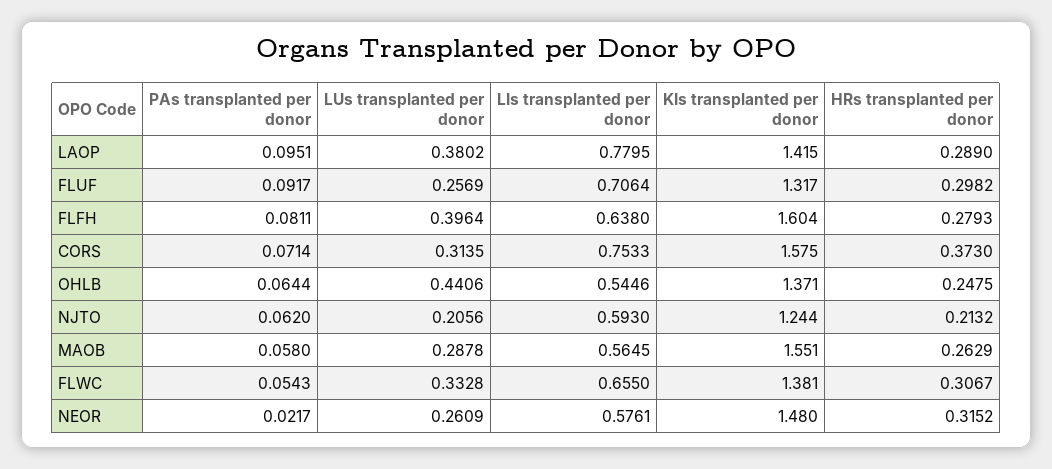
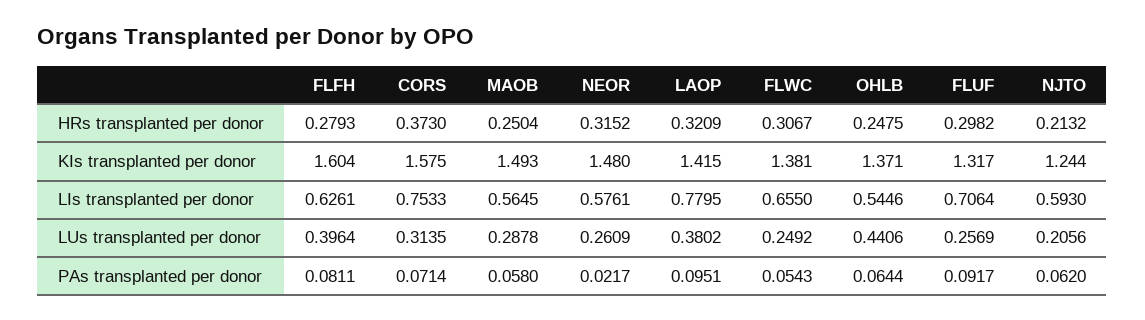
HRs transplanted per donor, LAOP: 0.289 -> 0.3209
LIs transplanted per donor, FLFH: 0.638 -> 0.6261
KIs transplanted per donor, MAOB: 1.551 -> 1.493
HRs transplanted per donor, MAOB: 0.2629 -> 0.2504
LUs transplanted per donor, FLWC: 0.3328 -> 0.2492

